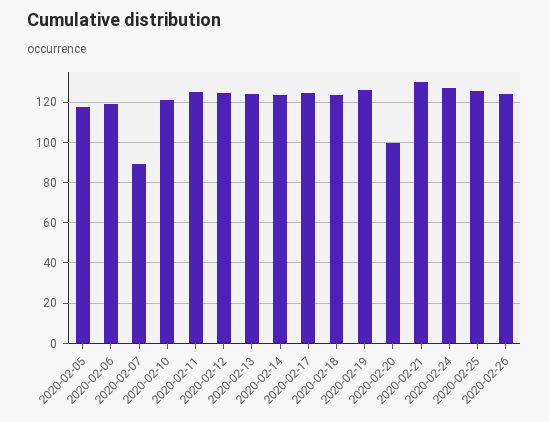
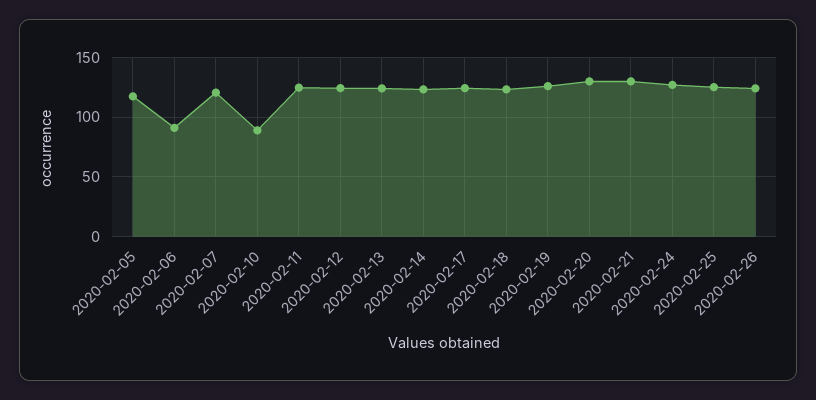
2020-02-06: 120 -> 90
2020-02-07: 90 -> 120
2020-02-10: 120 -> 90
2020-02-20: 100 -> 130

